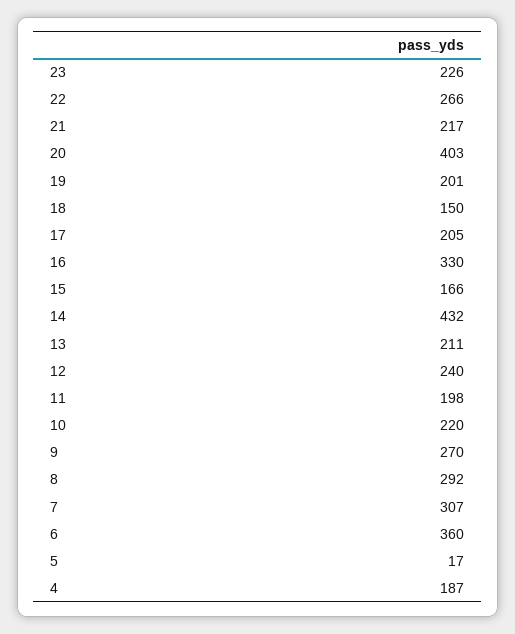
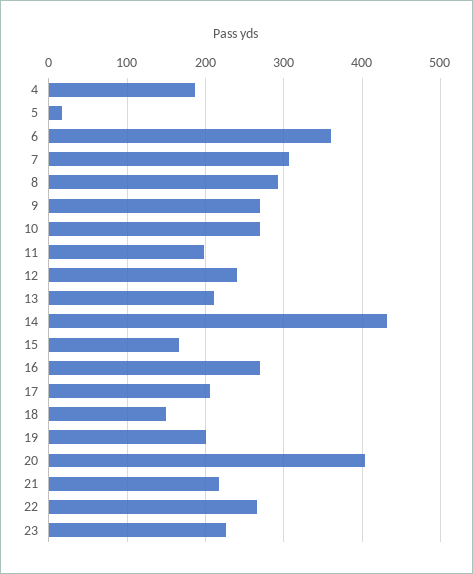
16: 330 -> 270
10: 220 -> 270

